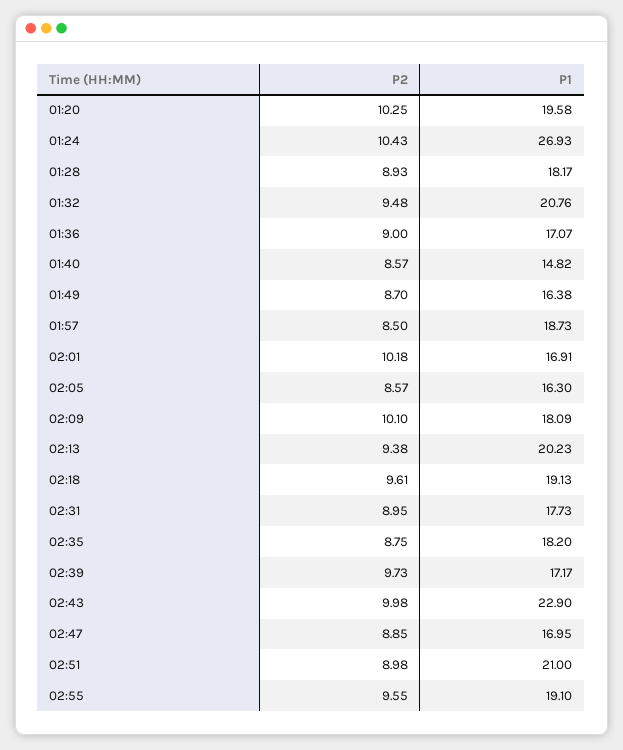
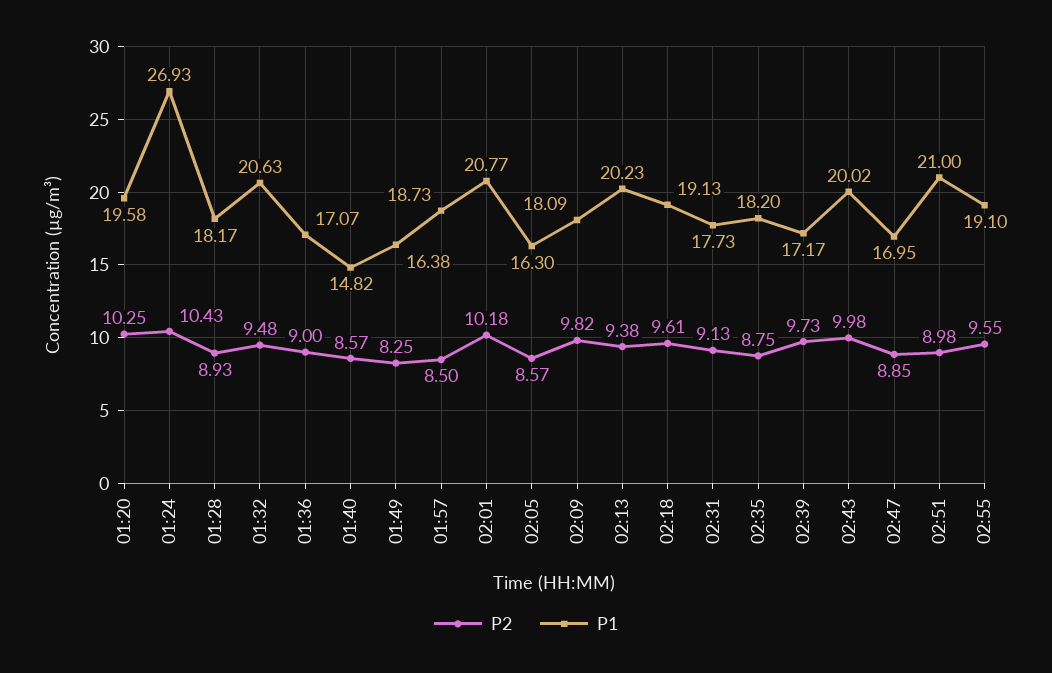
P1, 01:32: 20.76 -> 20.63
P2, 01:49: 8.7 -> 8.25
P1, 02:01: 16.91 -> 20.77
P2, 02:09: 10.1 -> 9.82
P2, 02:31: 8.95 -> 9.13
P1, 02:43: 22.9 -> 20.02

